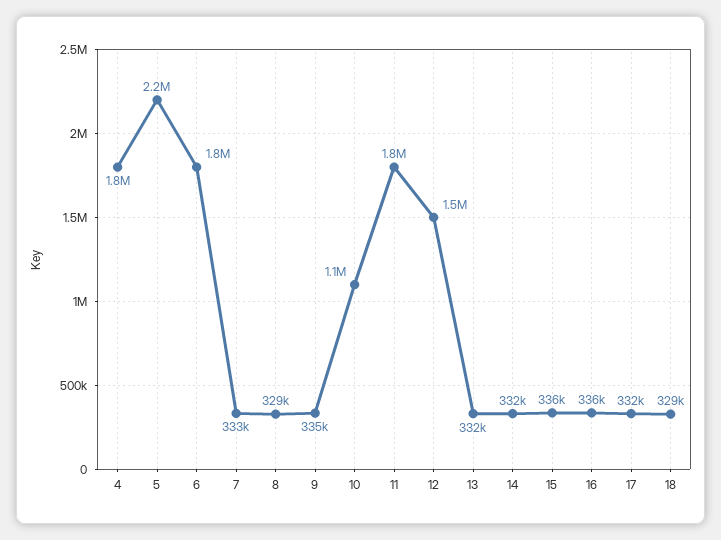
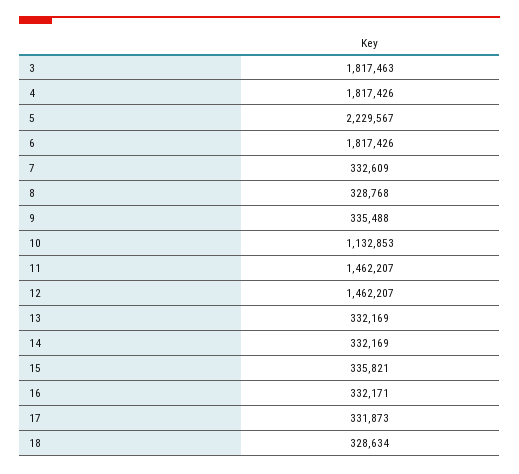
11: 1800000 -> 1462207
16: 336000 -> 332171
3: none -> 1817463

